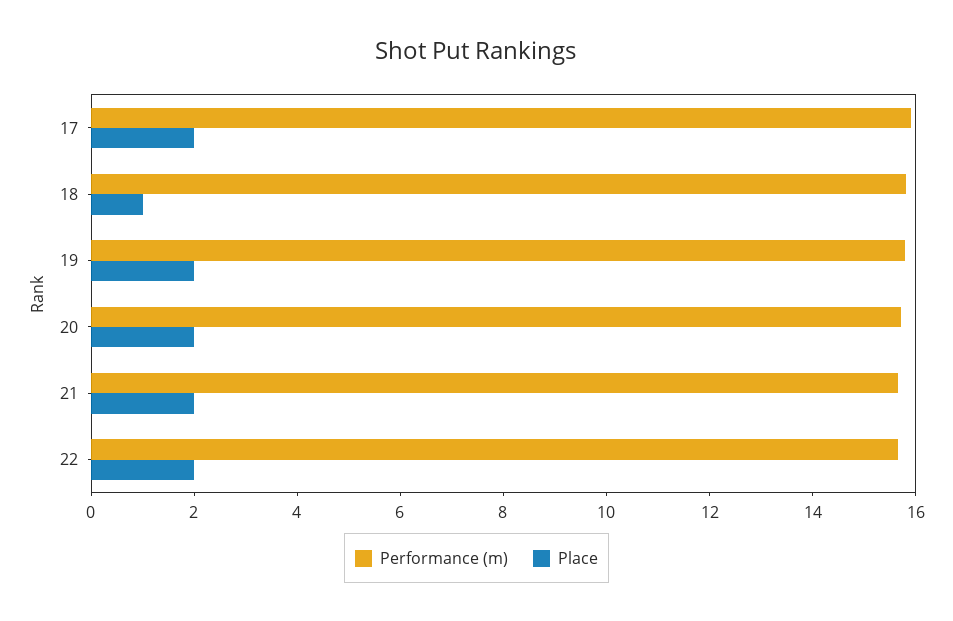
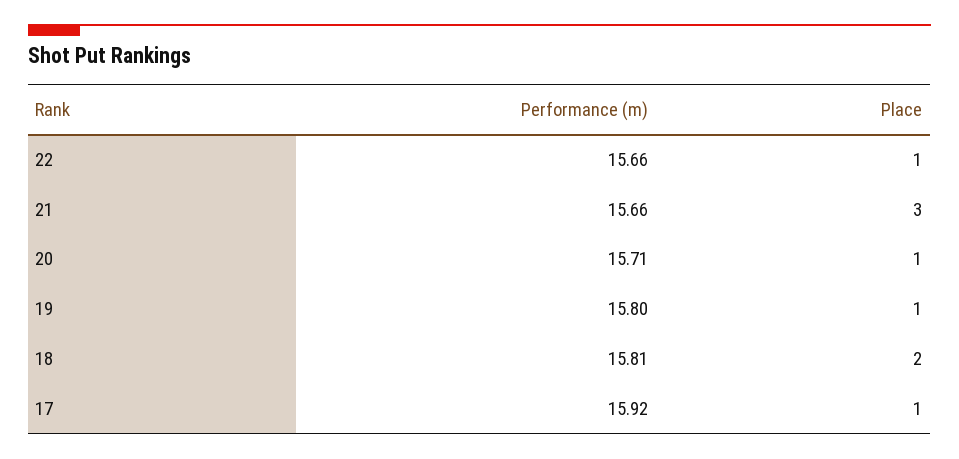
Place, 17: 2 -> 1
Place, 18: 1 -> 2
Place, 19: 2 -> 1
Place, 20: 2 -> 1
Place, 21: 2 -> 3
Place, 22: 2 -> 1

